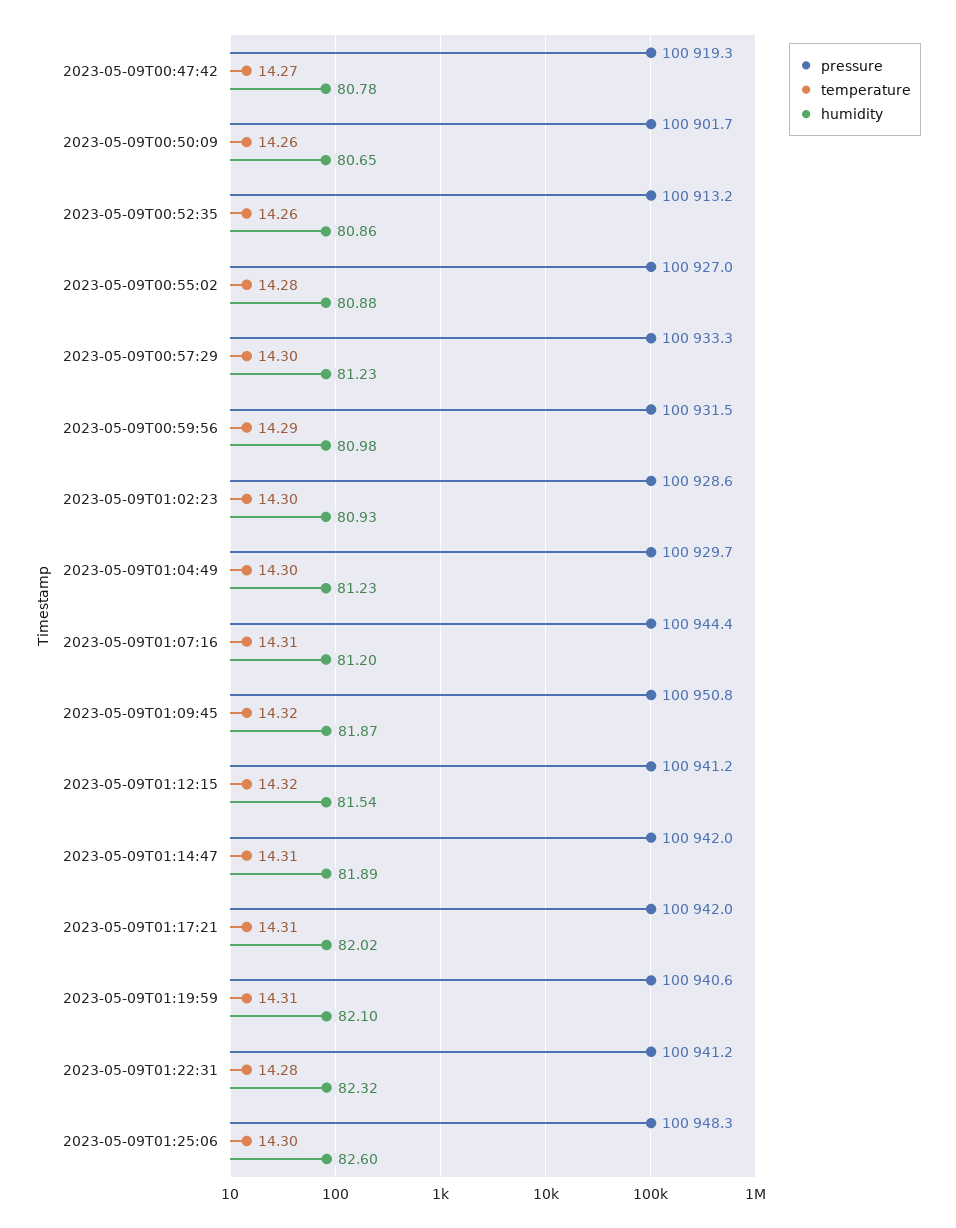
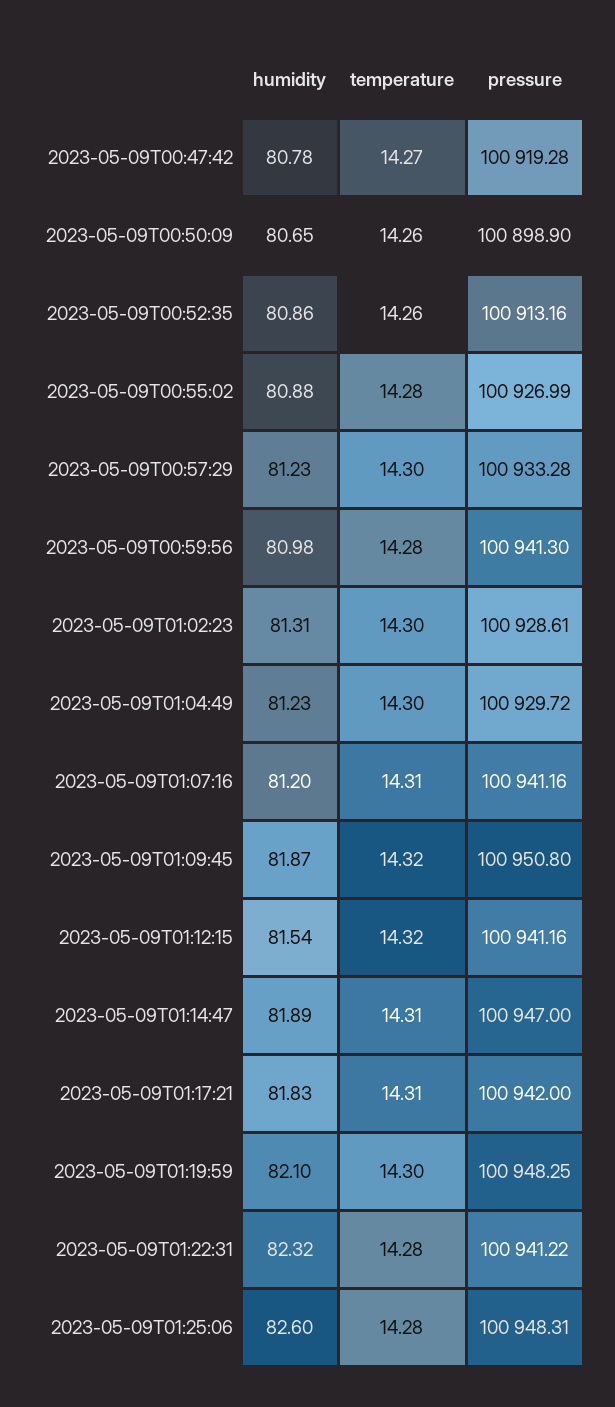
pressure, 2023-05-09T00:50:09: 100901.7 -> 100898.9
pressure, 2023-05-09T00:59:56: 100931.5 -> 100941.3
temperature, 2023-05-09T00:59:56: 14.29 -> 14.28
humidity, 2023-05-09T01:02:23: 80.93 -> 81.31
pressure, 2023-05-09T01:07:16: 100944.4 -> 100941.16
pressure, 2023-05-09T01:14:47: 100942 -> 100947
humidity, 2023-05-09T01:17:21: 82.02 -> 81.83
pressure, 2023-05-09T01:19:59: 100940.6 -> 100948.25
temperature, 2023-05-09T01:19:59: 14.31 -> 14.3
temperature, 2023-05-09T01:25:06: 14.3 -> 14.28

